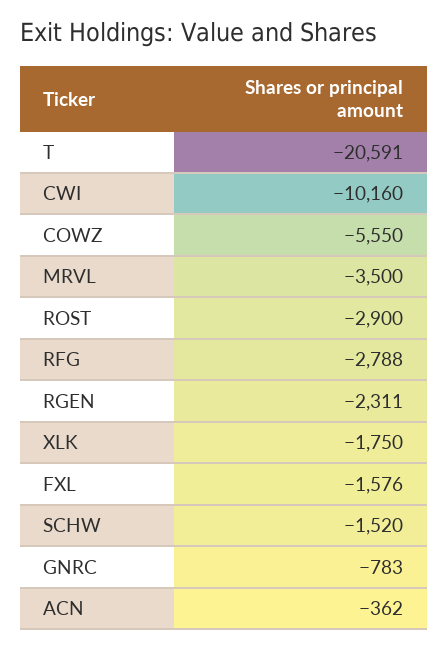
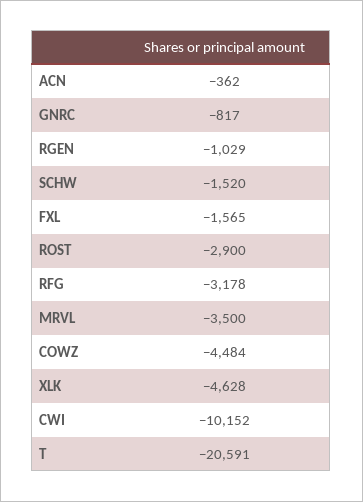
CWI: -10160 -> -10152
COWZ: -5550 -> -4484
RFG: -2788 -> -3178
RGEN: -2311 -> -1029
XLK: -1750 -> -4628
FXL: -1576 -> -1565
GNRC: -783 -> -817

